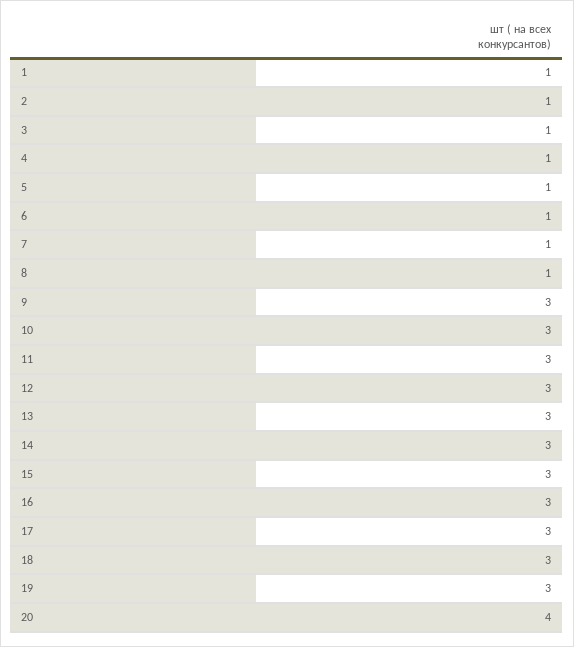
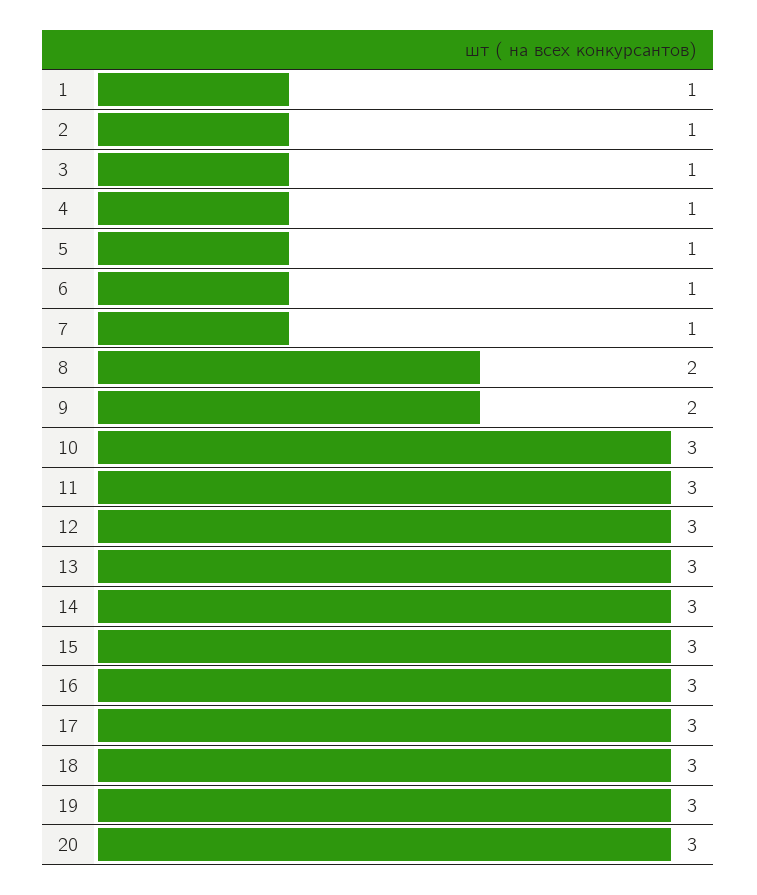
8: 1 -> 2
9: 3 -> 2
20: 4 -> 3

